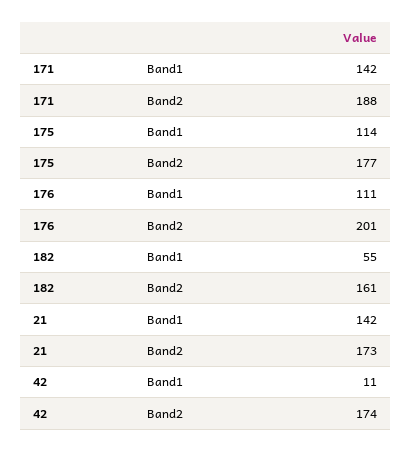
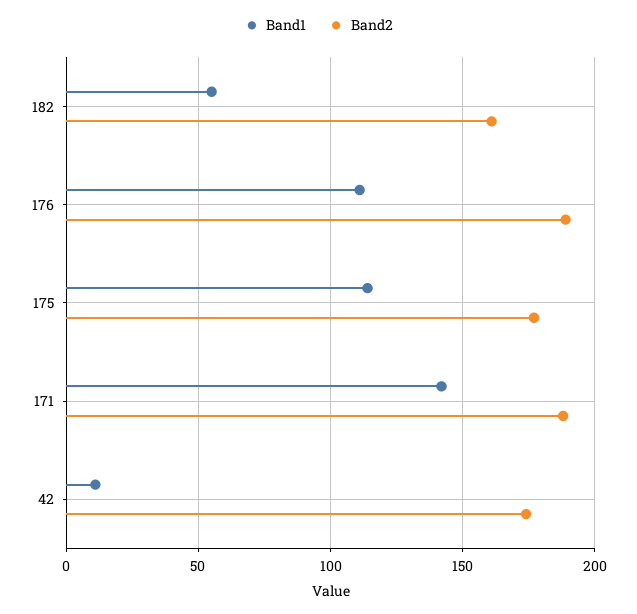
Band2, 176: 201 -> 190
Band1, 21: 142 -> none
Band2, 21: 173 -> none

